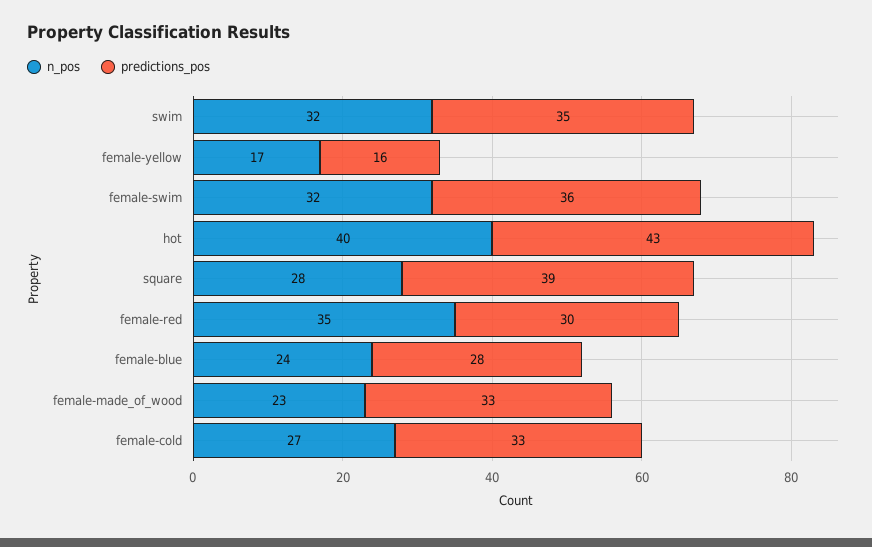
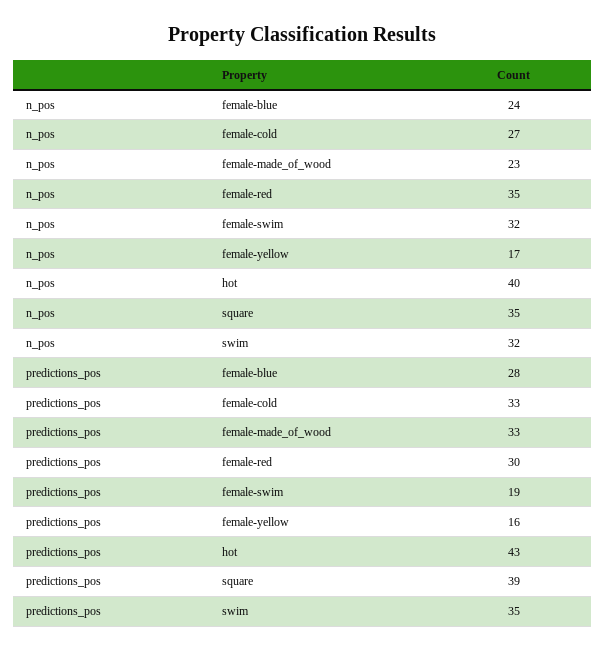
predictions_pos, female-swim: 36 -> 19
n_pos, square: 28 -> 35

